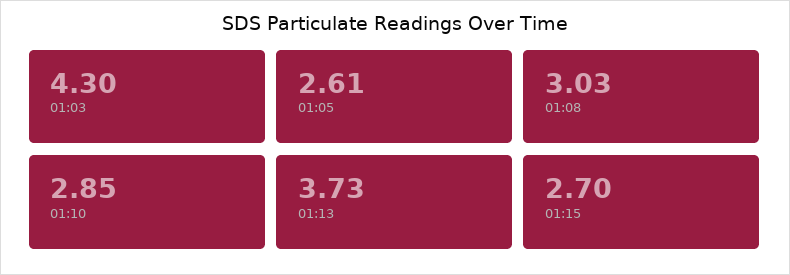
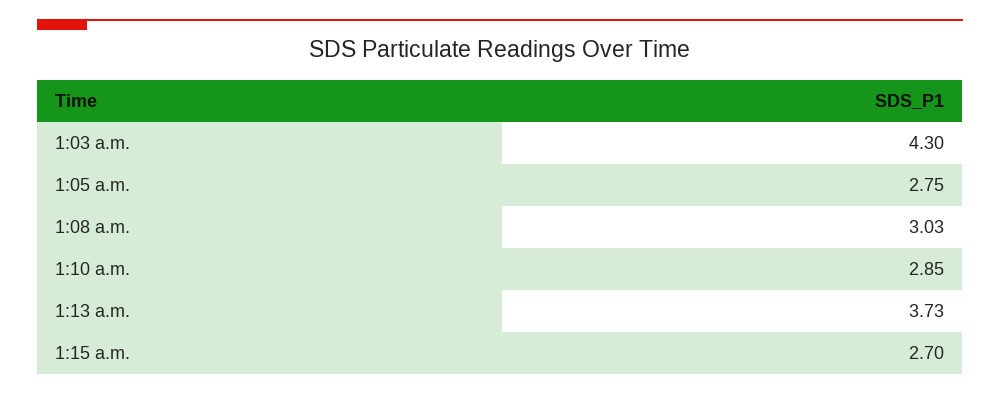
01:05: 2.61 -> 2.75

